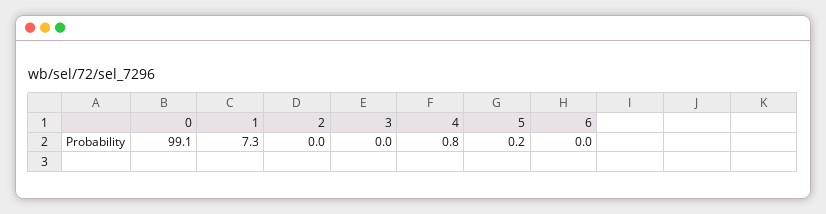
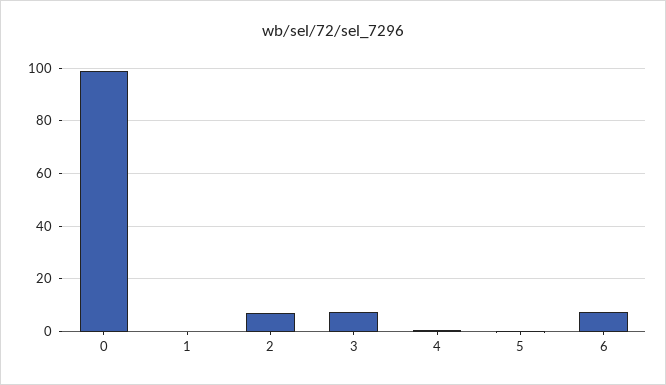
1: 7.3 -> 0
2: 0 -> 7.5
3: 0 -> 7.5
6: 0 -> 7.5

